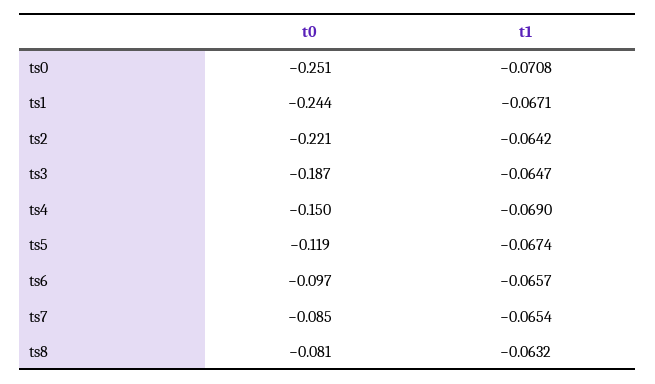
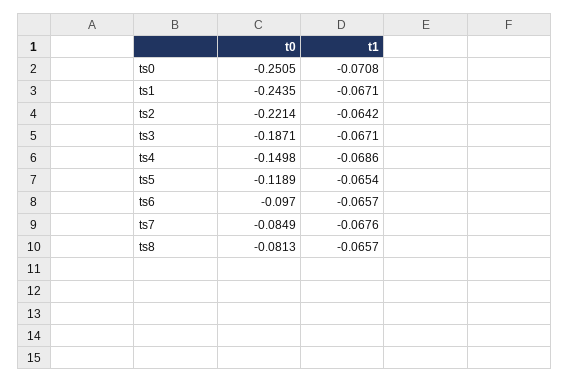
t1, ts3: -0.0647 -> -0.0671
t1, ts4: -0.069 -> -0.0686
t1, ts5: -0.0674 -> -0.0654
t1, ts7: -0.0654 -> -0.0676
t1, ts8: -0.0632 -> -0.0657

